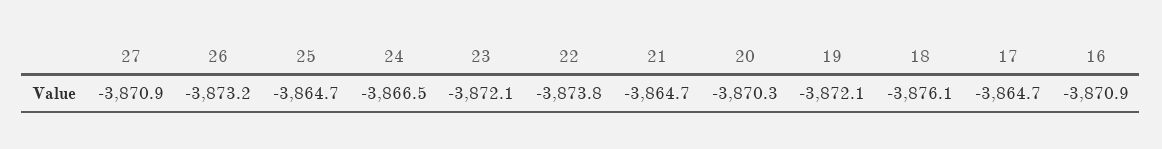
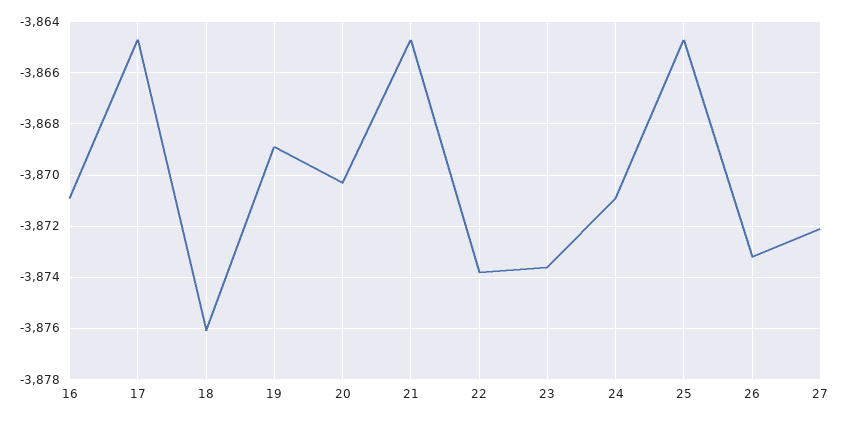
27: -3870.9 -> -3872
24: -3866.5 -> -3871
23: -3872.1 -> -3873.5
19: -3872.1 -> -3869

